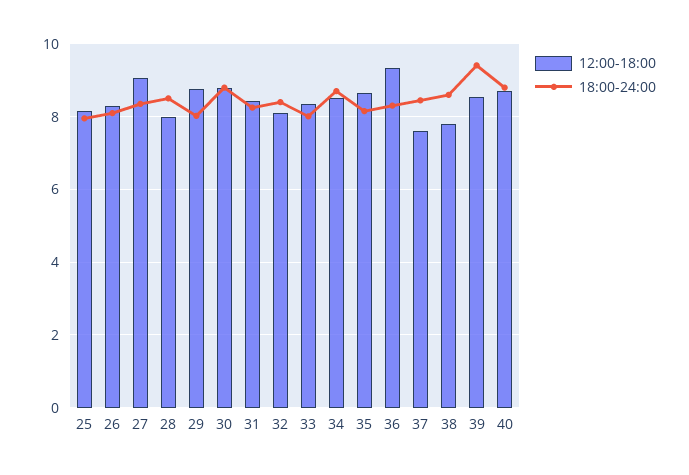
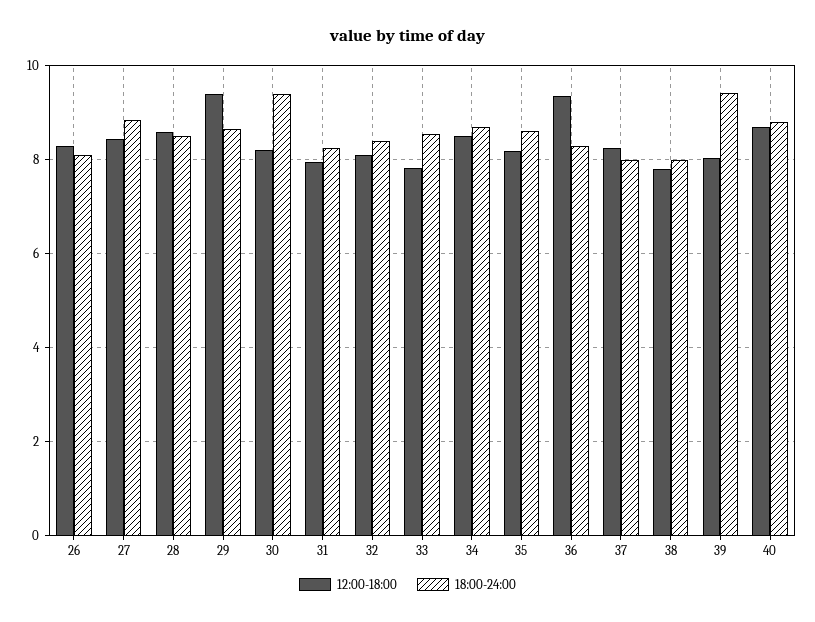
12:00-18:00, 25: 8.2 -> none
18:00-24:00, 25: 8 -> none
12:00-18:00, 27: 9 -> 8.4
18:00-24:00, 27: 8.4 -> 8.8
12:00-18:00, 28: 8 -> 8.6
12:00-18:00, 29: 8.8 -> 9.4
18:00-24:00, 29: 8 -> 8.6
12:00-18:00, 30: 8.8 -> 8.2
18:00-24:00, 30: 8.8 -> 9.4
12:00-18:00, 31: 8.4 -> 8
12:00-18:00, 33: 8.4 -> 7.8
18:00-24:00, 33: 8 -> 8.6
12:00-18:00, 35: 8.6 -> 8.2
18:00-24:00, 35: 8.2 -> 8.6
12:00-18:00, 37: 7.6 -> 8.2
18:00-24:00, 37: 8.4 -> 8
18:00-24:00, 38: 8.6 -> 8
12:00-18:00, 39: 8.6 -> 8

